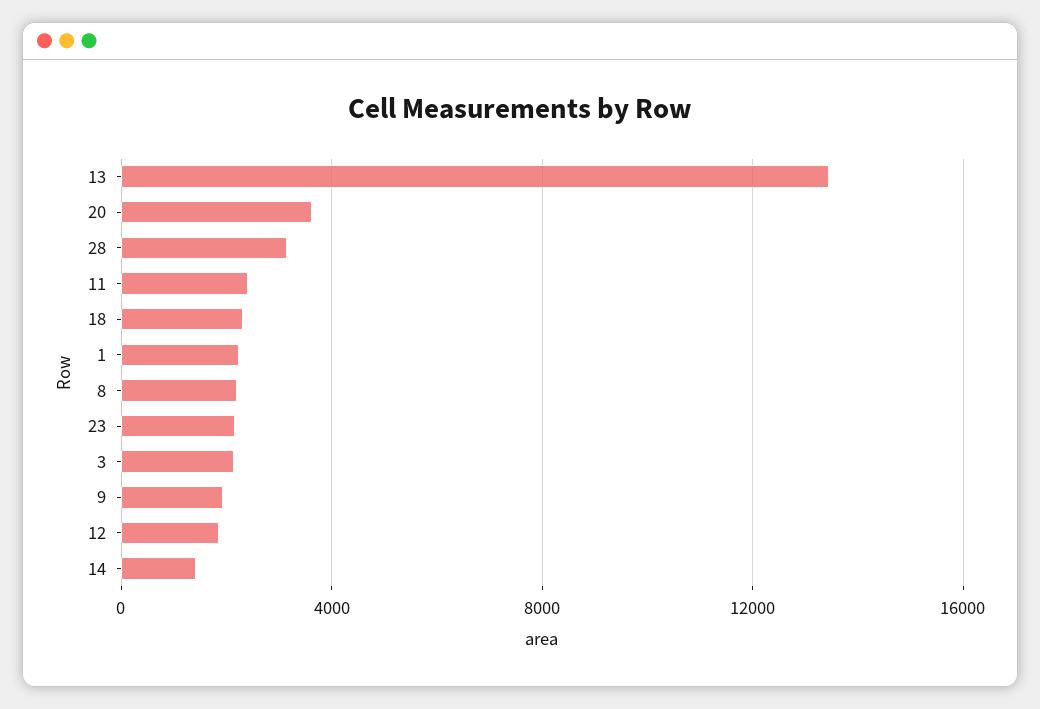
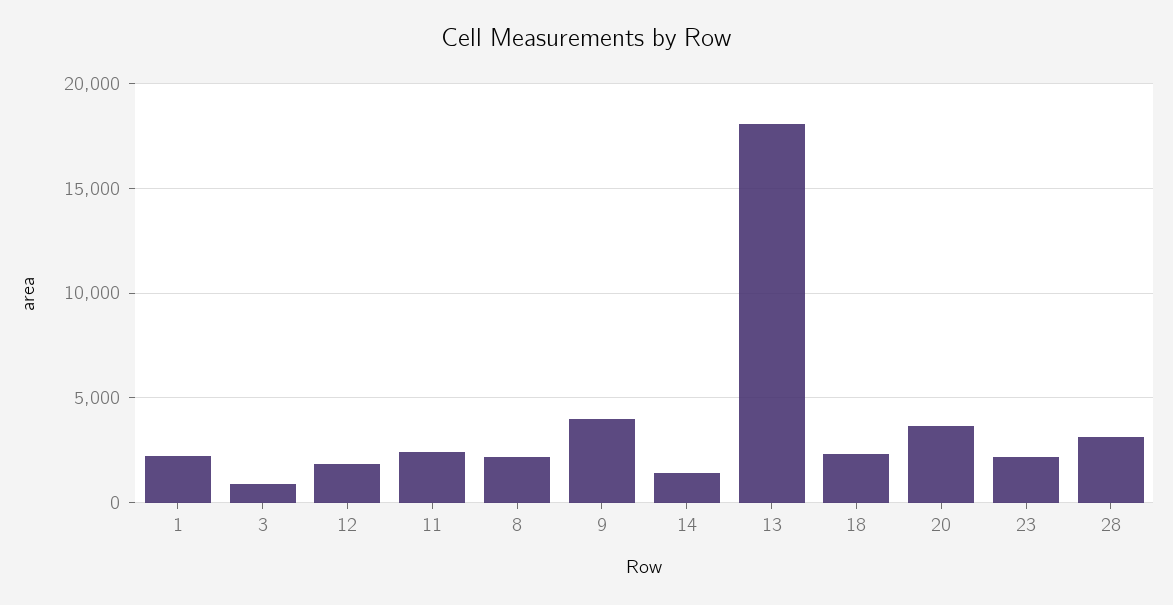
13: 13500 -> 18000
3: 2000 -> 1000
9: 2000 -> 4000

